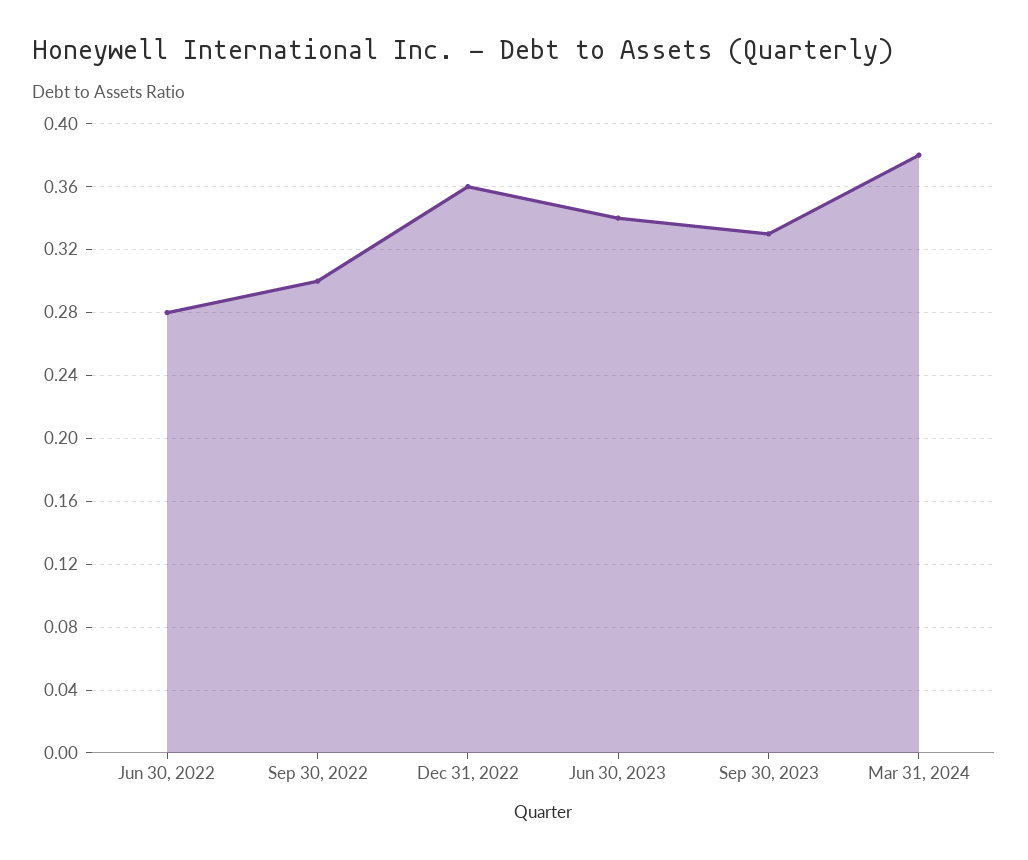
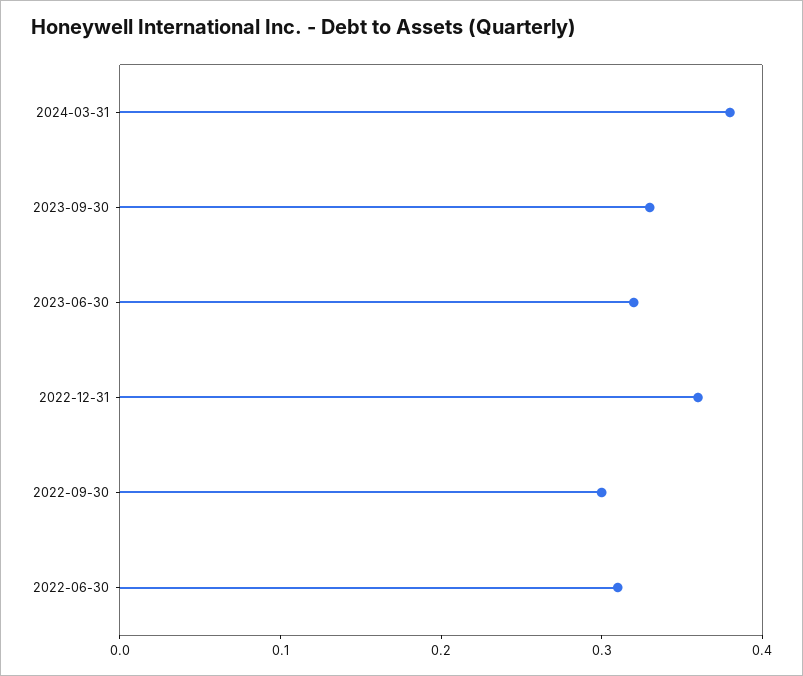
Jun 30, 2022: 0.28 -> 0.31
Jun 30, 2023: 0.34 -> 0.32

